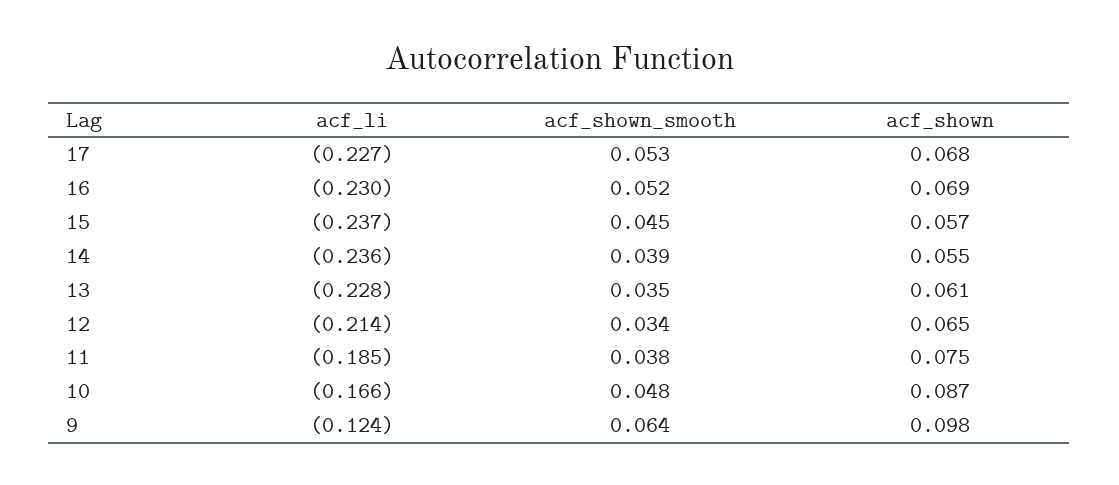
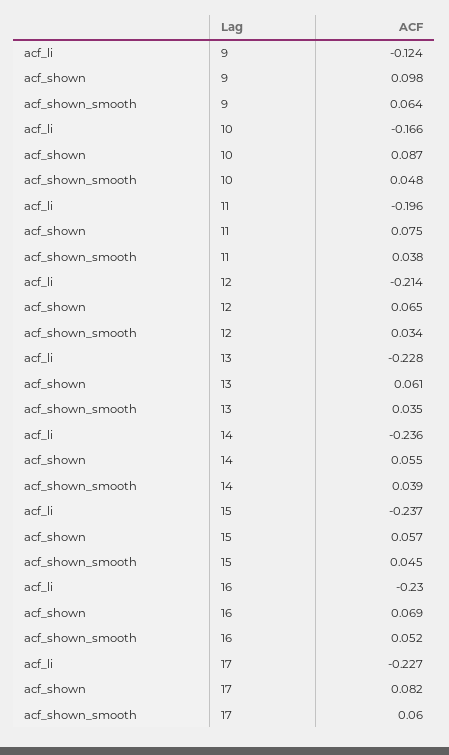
acf_shown_smooth, 17: 0.053 -> 0.06
acf_shown, 17: 0.068 -> 0.082
acf_li, 11: -0.185 -> -0.196

